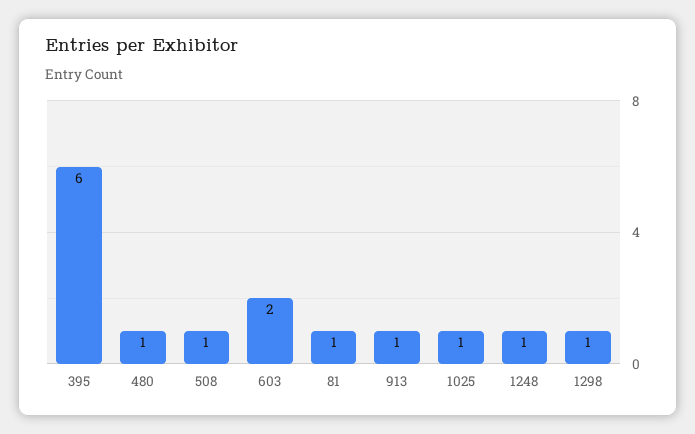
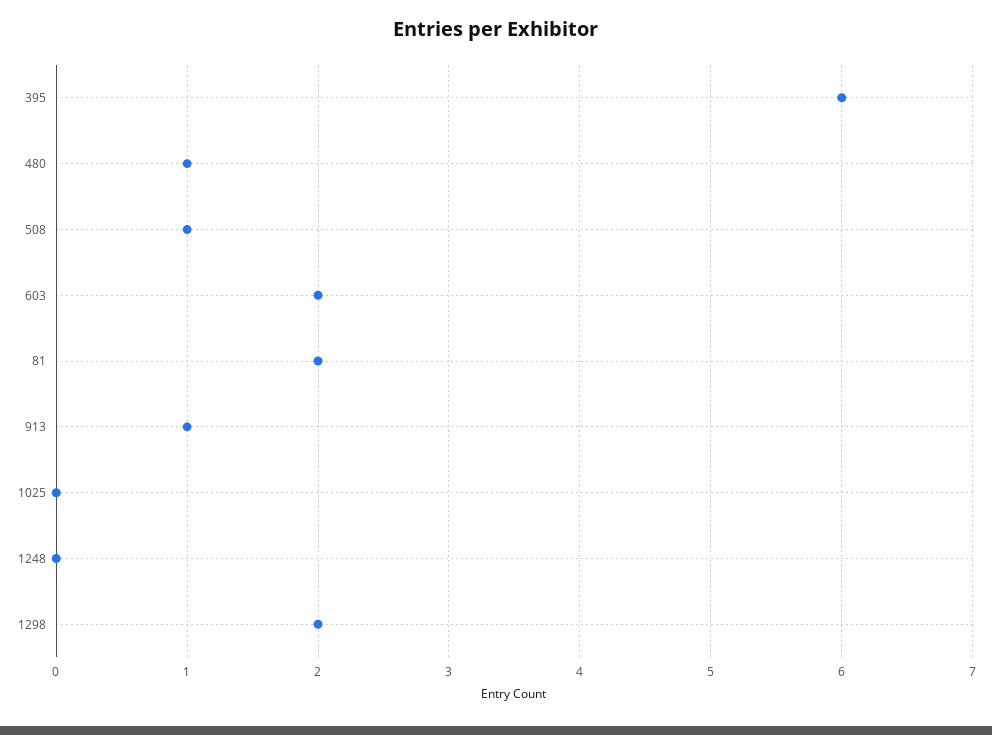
81: 1 -> 2
1025: 1 -> 0
1248: 1 -> 0
1298: 1 -> 2

